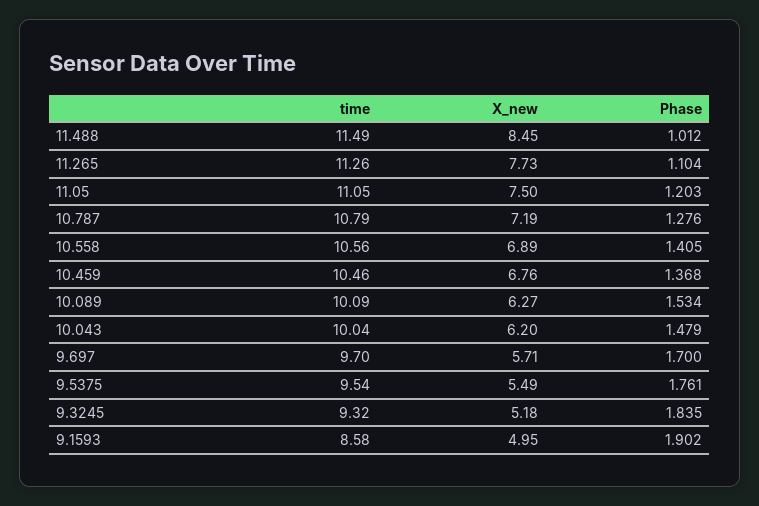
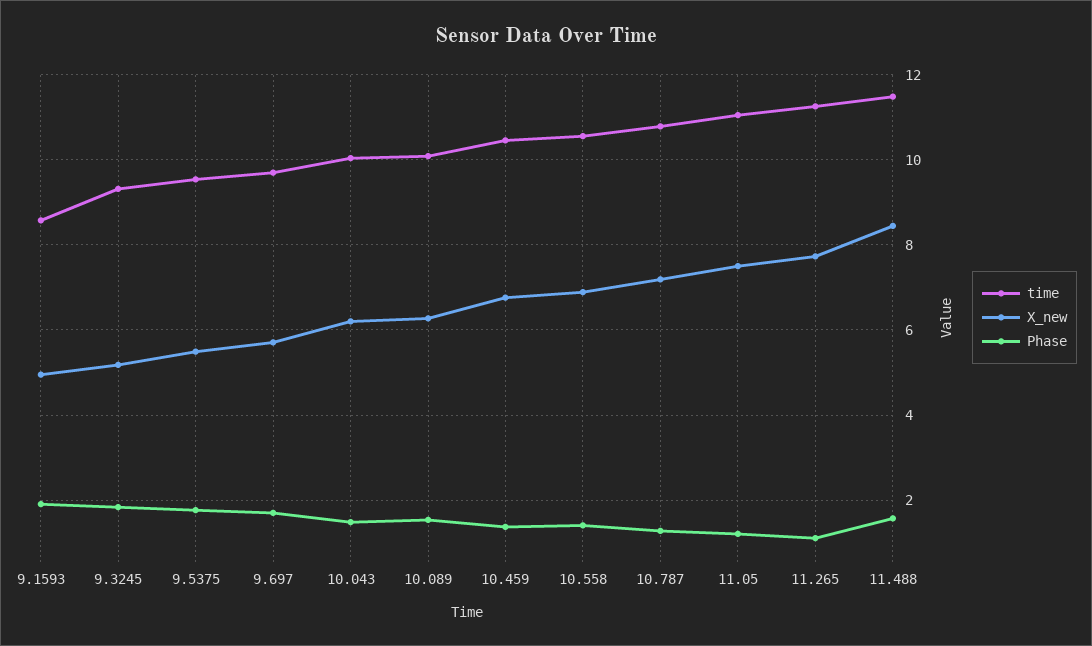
Phase, 11.488: 1.012 -> 1.6

